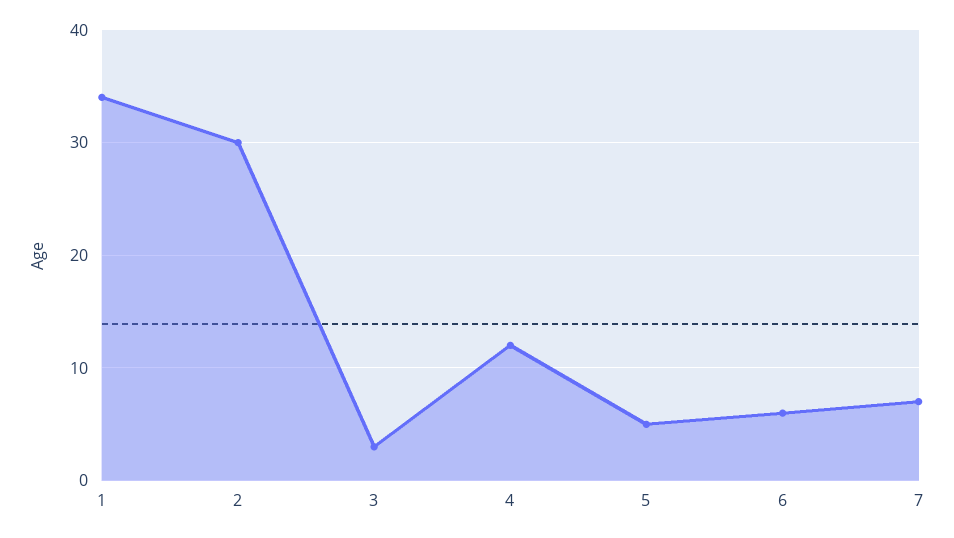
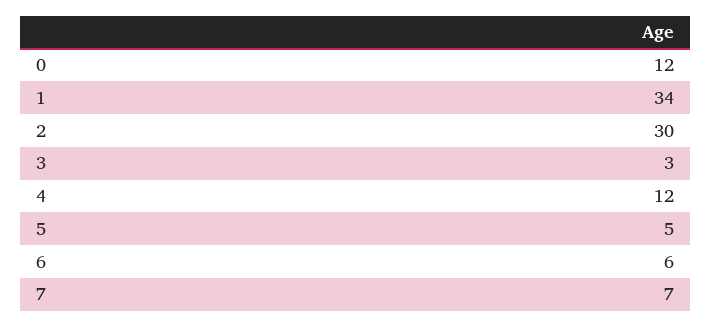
0: none -> 12

